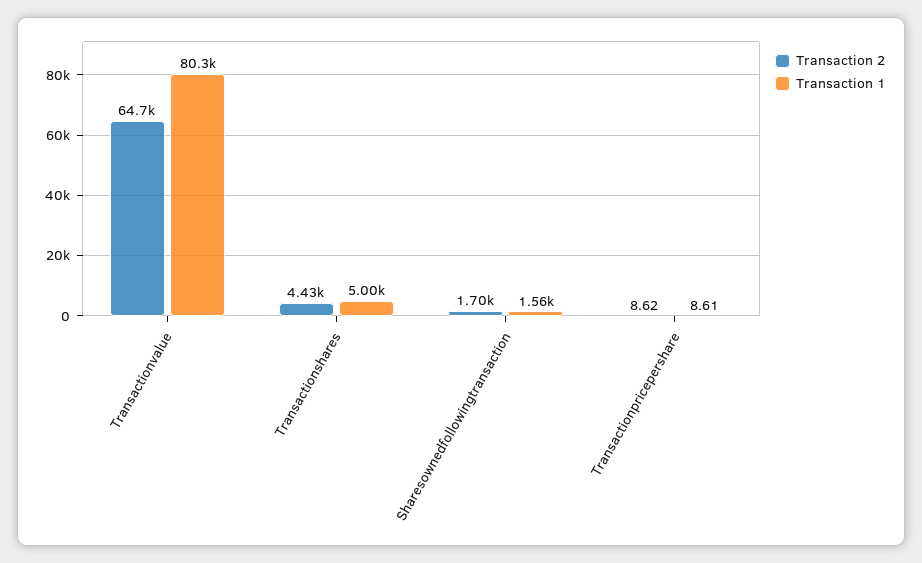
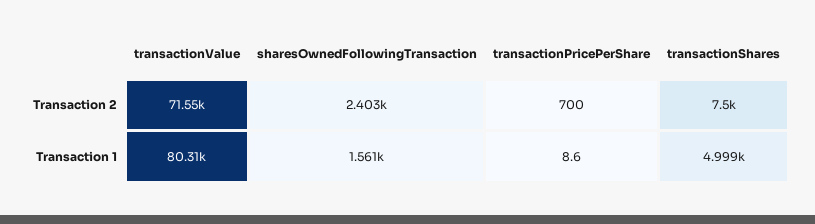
Transaction 2, Transactionvalue: 64700 -> 71550
Transaction 2, Transactionshares: 4430 -> 7500
Transaction 2, Sharesownedfollowingtransaction: 1700 -> 2403
Transaction 2, Transactionpricepershare: 8.62 -> 700

